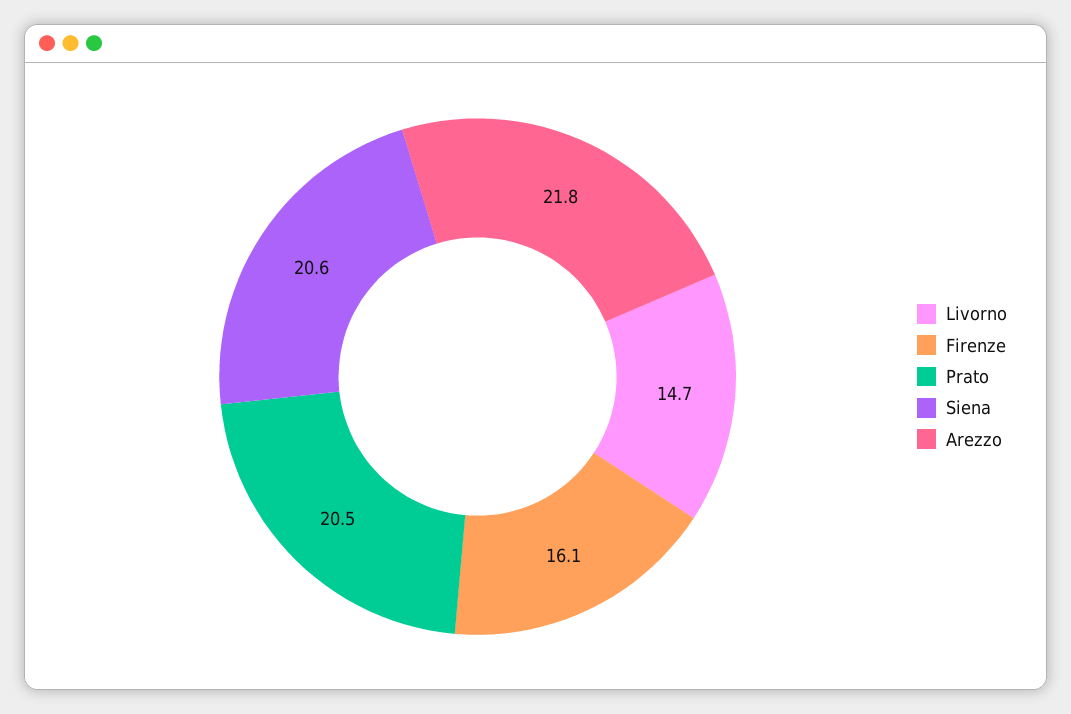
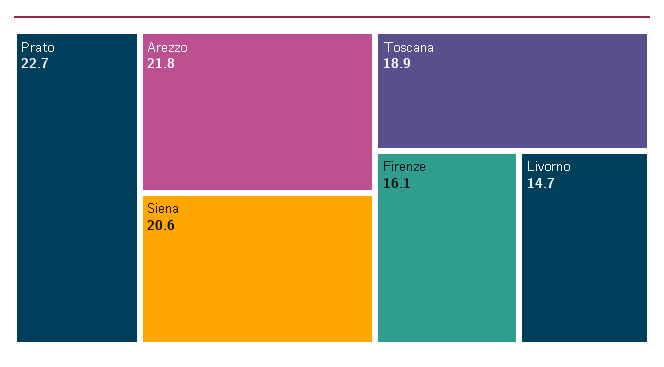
Prato: 20.5 -> 22.7
Toscana: none -> 18.9

